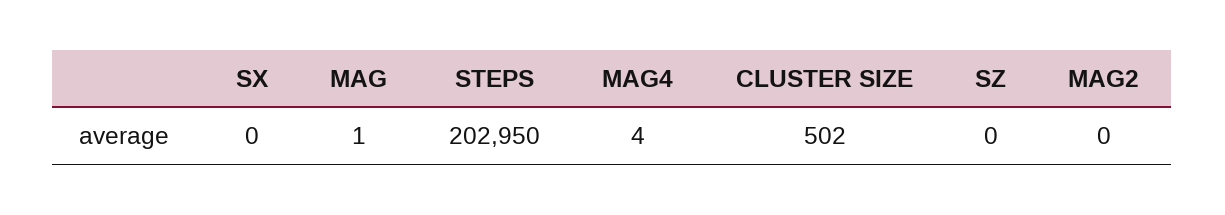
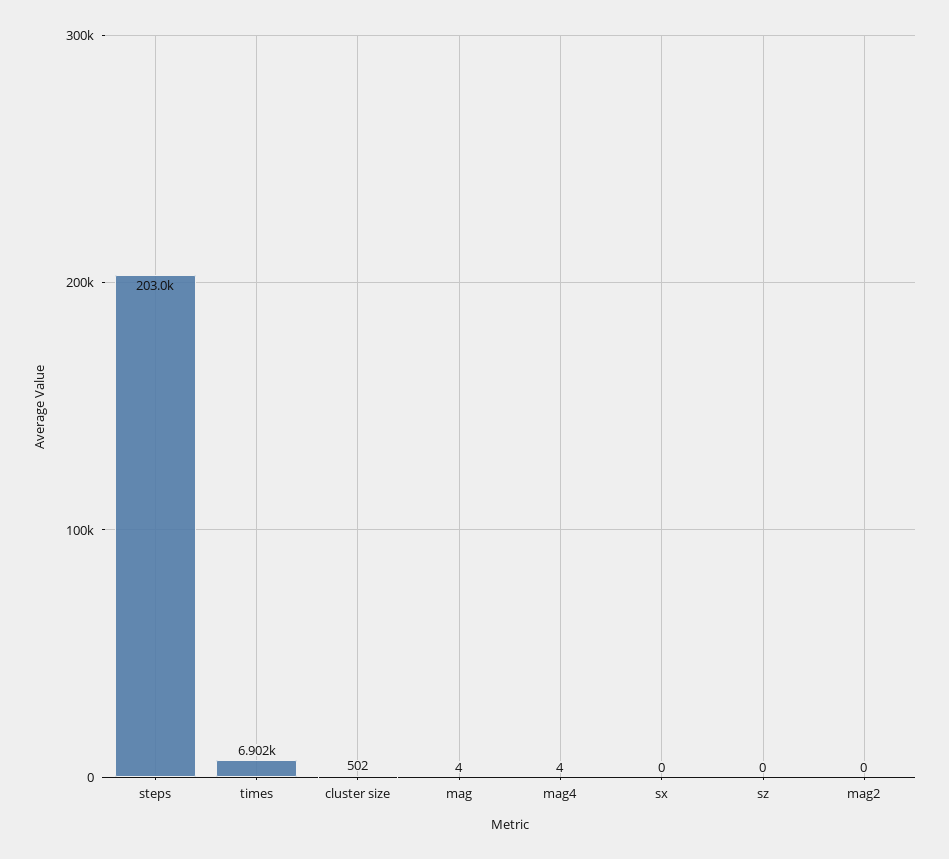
MAG: 1 -> 4
times: none -> 6902

